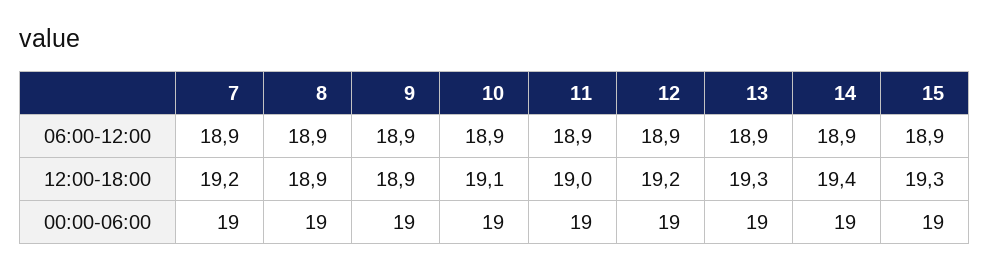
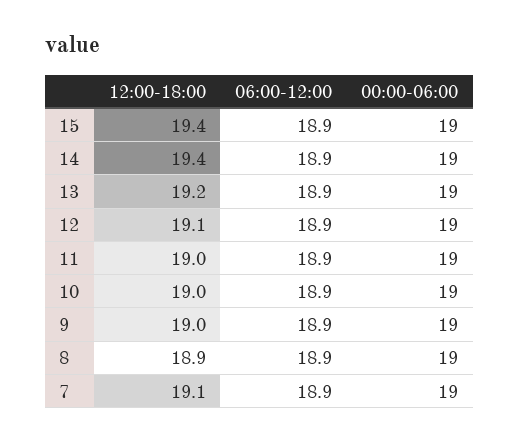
7, 12:00-18:00: 19.2 -> 19.1
9, 12:00-18:00: 18.9 -> 19
10, 12:00-18:00: 19.1 -> 19
12, 12:00-18:00: 19.2 -> 19.1
13, 12:00-18:00: 19.3 -> 19.2
15, 12:00-18:00: 19.3 -> 19.4

